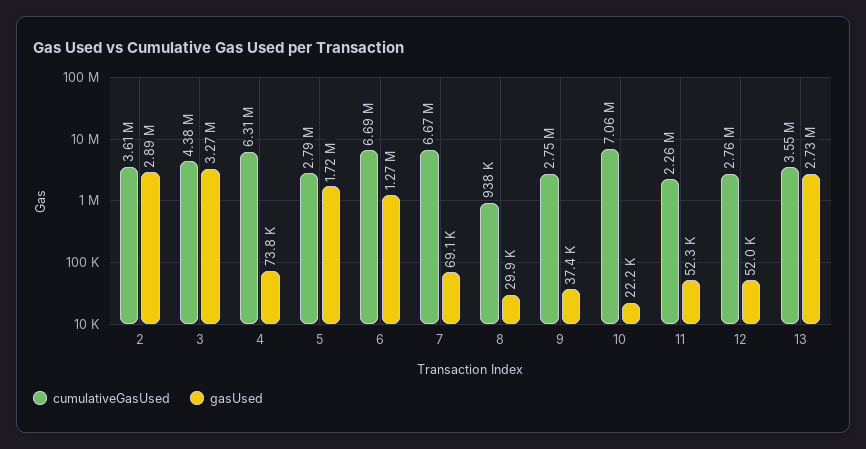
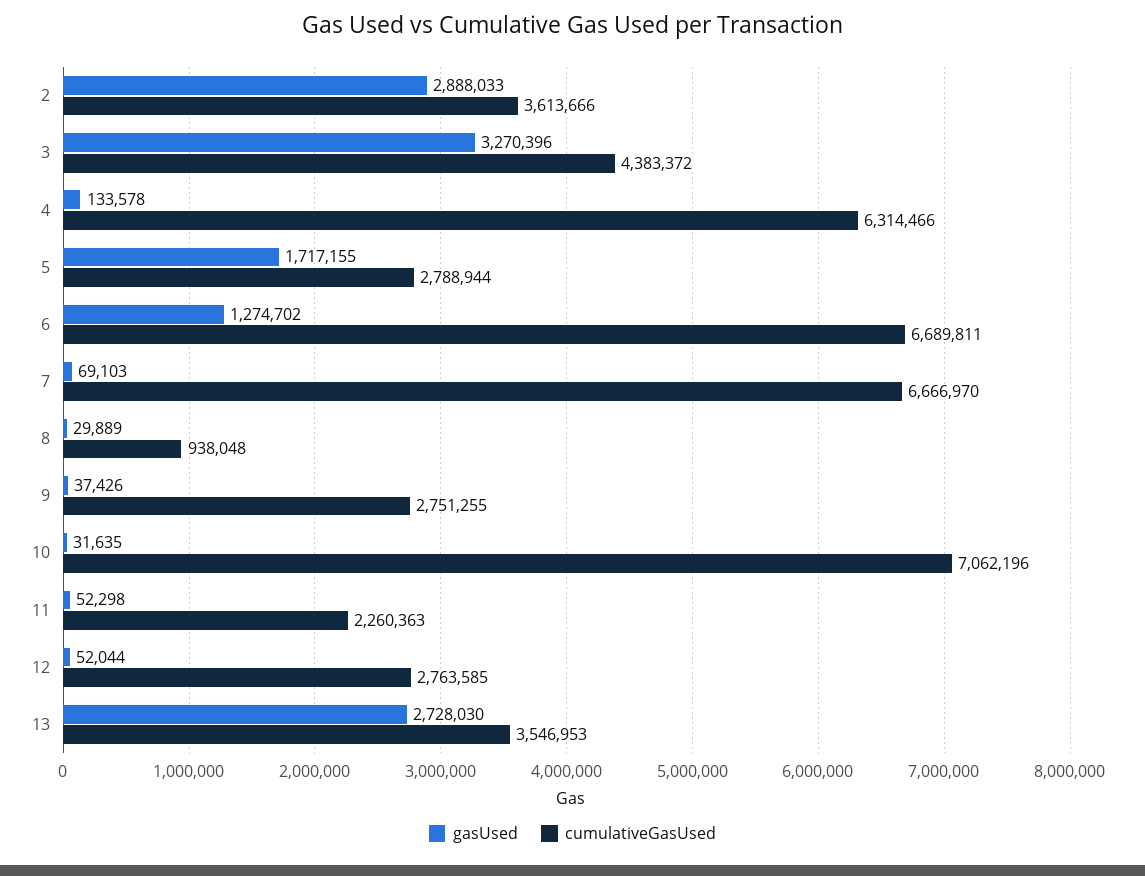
gasUsed, 4: 73800 -> 133578
gasUsed, 10: 22200 -> 31635

